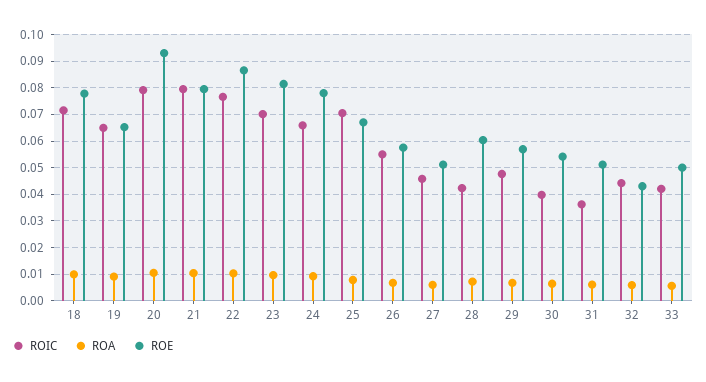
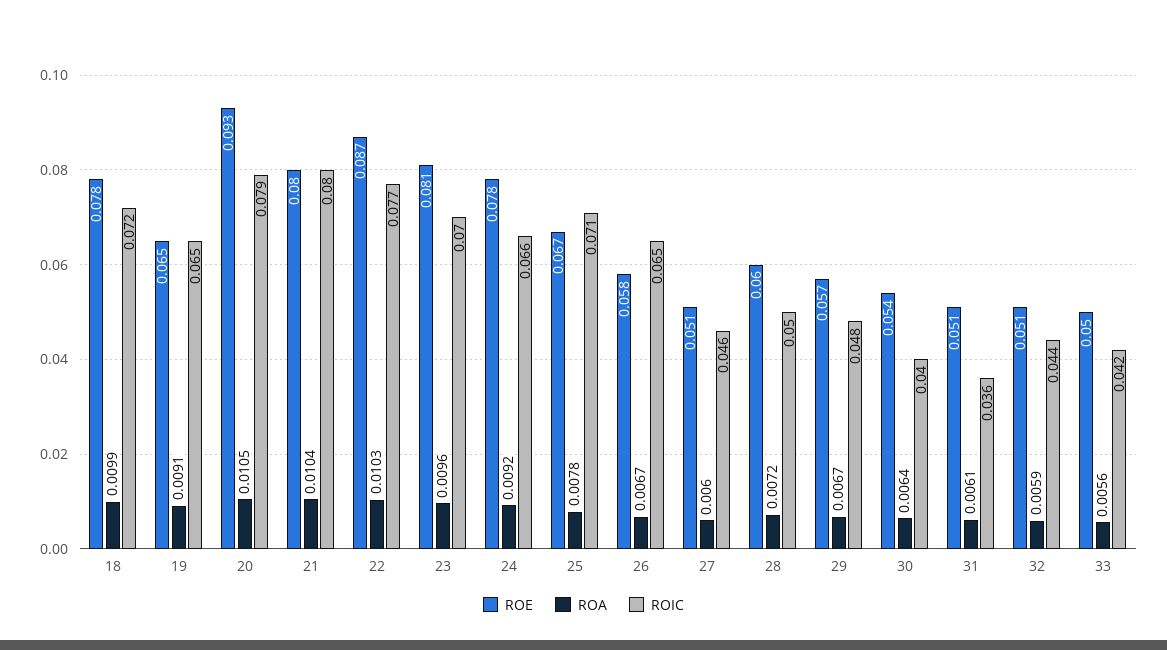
ROIC, 26: 0.055 -> 0.065
ROIC, 28: 0.0425 -> 0.05
ROE, 32: 0.0425 -> 0.051

